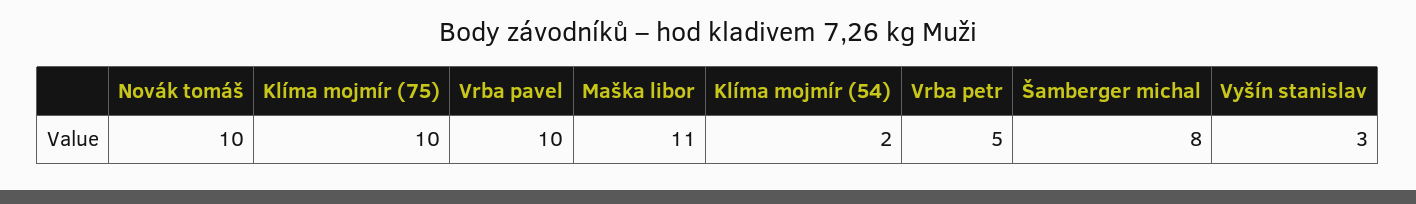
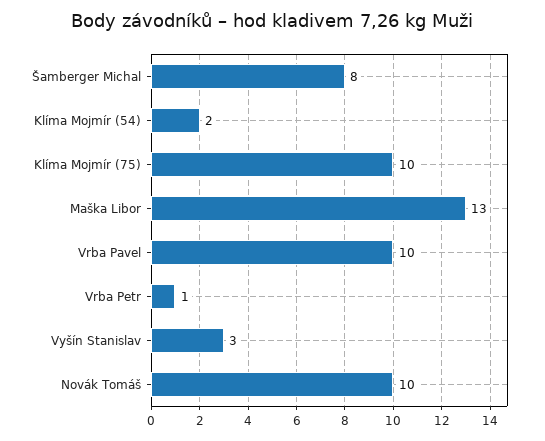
Maška libor: 11 -> 13
Vrba petr: 5 -> 1

